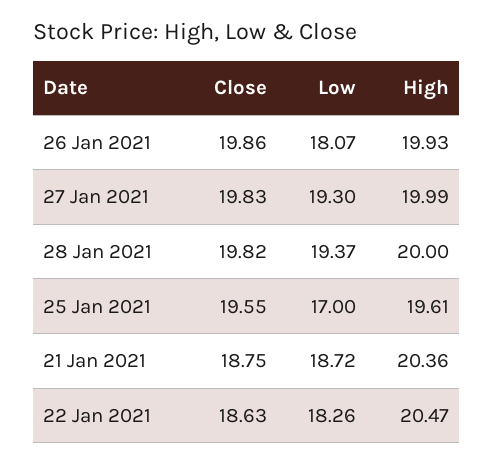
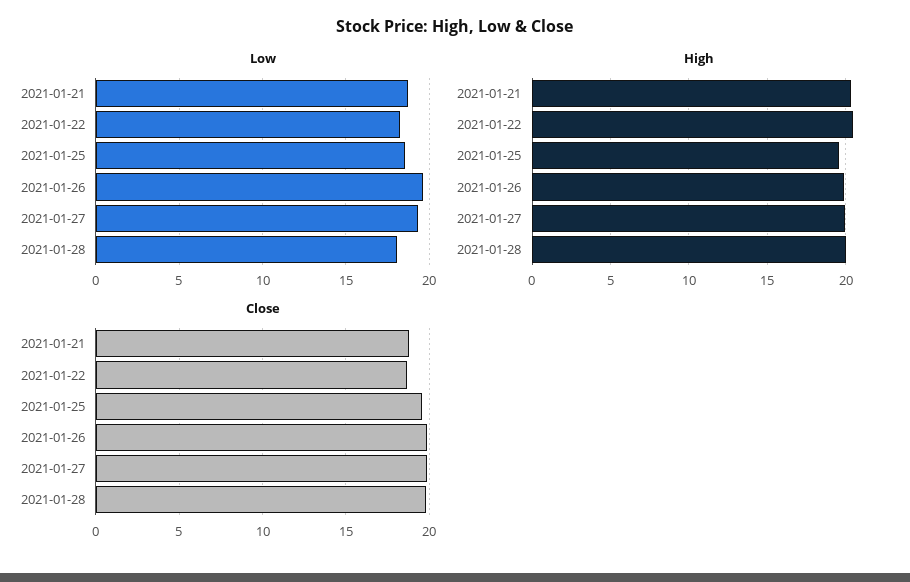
Low, 26 Jan 2021: 18.07 -> 19.5
Low, 28 Jan 2021: 19.37 -> 18
Low, 25 Jan 2021: 17 -> 18.5

